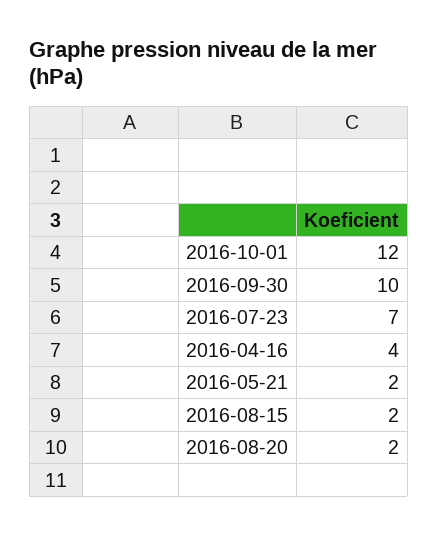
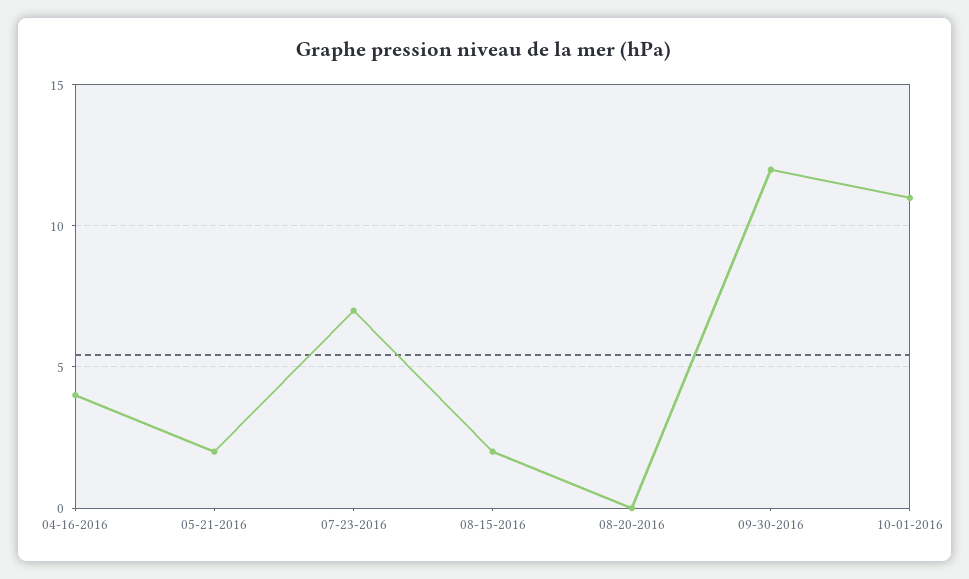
2016-10-01: 12 -> 11
2016-09-30: 10 -> 12
2016-08-20: 2 -> 0

